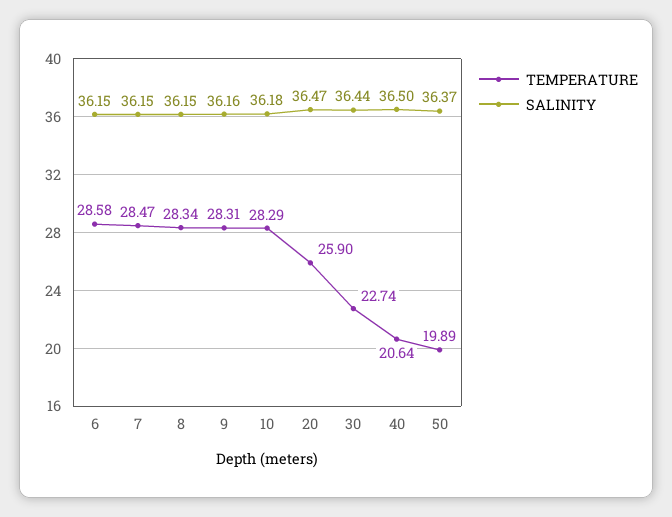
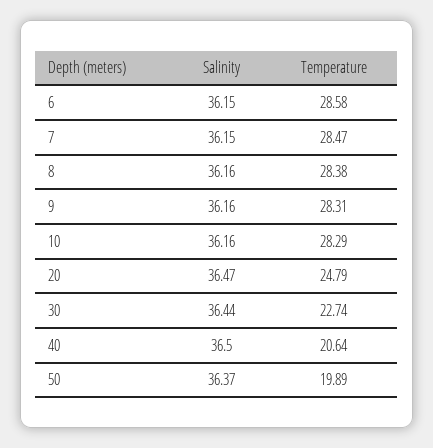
TEMPERATURE, 8: 28.34 -> 28.38
SALINITY, 8: 36.15 -> 36.16
SALINITY, 10: 36.18 -> 36.16
TEMPERATURE, 20: 25.9 -> 24.79

